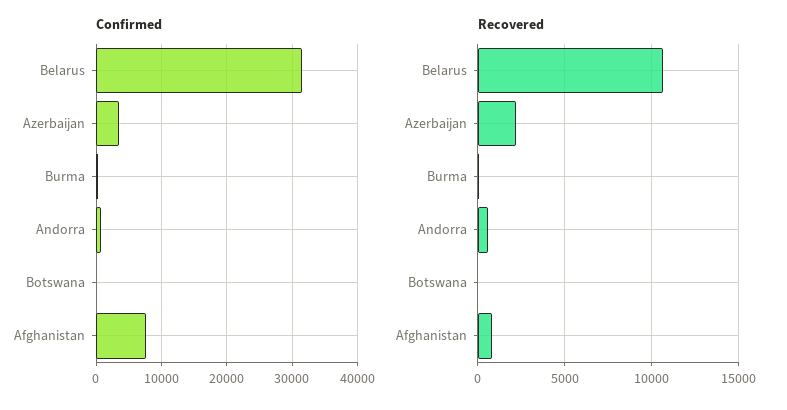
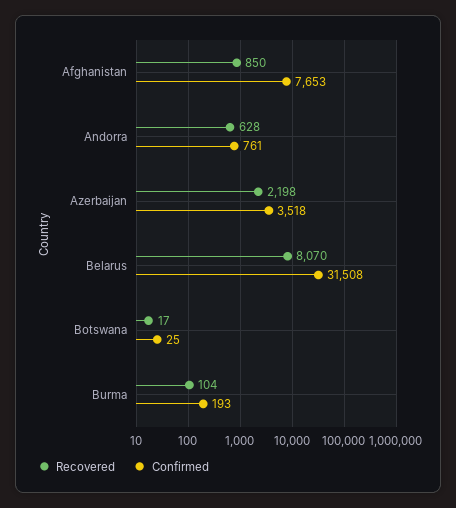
Recovered, Belarus: 10500 -> 8070

